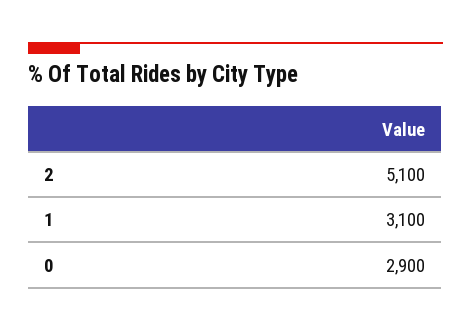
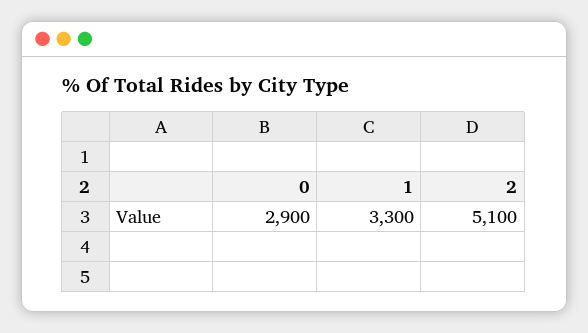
1: 3100 -> 3300

